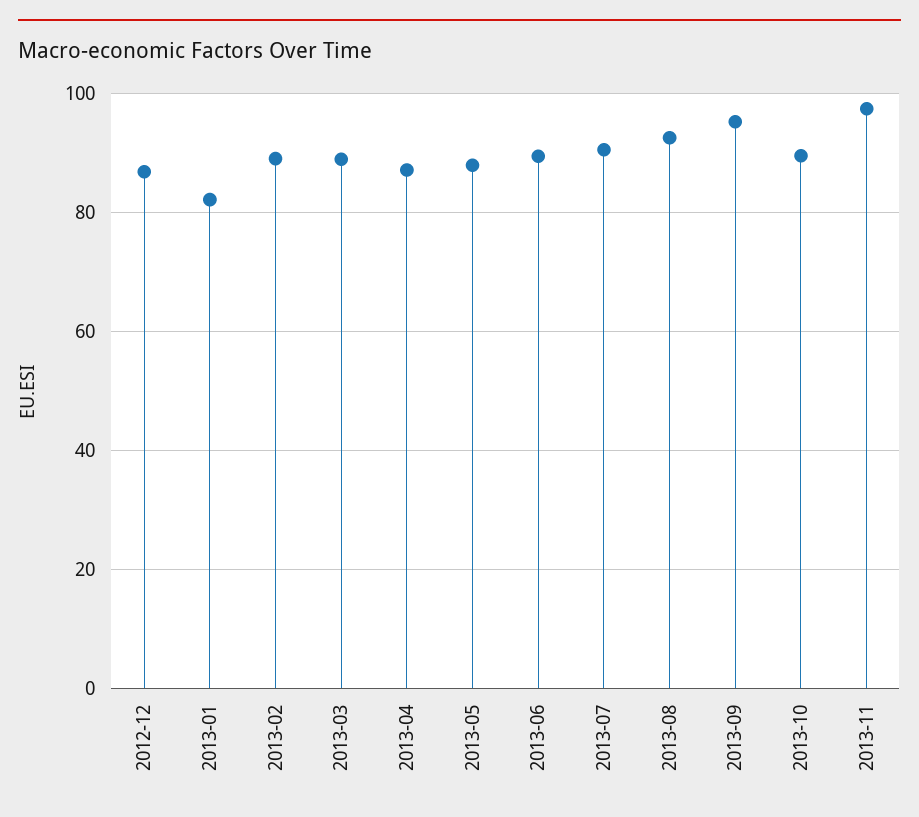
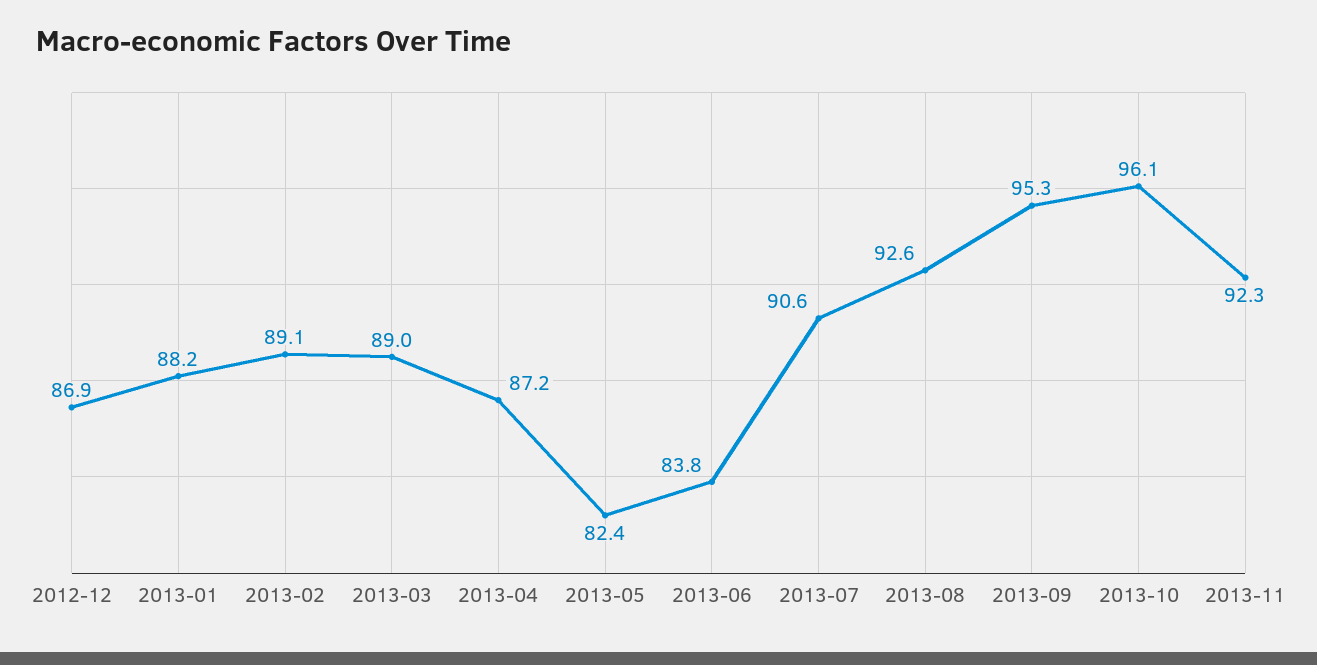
2013-01: 82 -> 88.2
2013-05: 88 -> 82.4
2013-06: 90 -> 83.8
2013-10: 90 -> 96.1
2013-11: 98 -> 92.3

